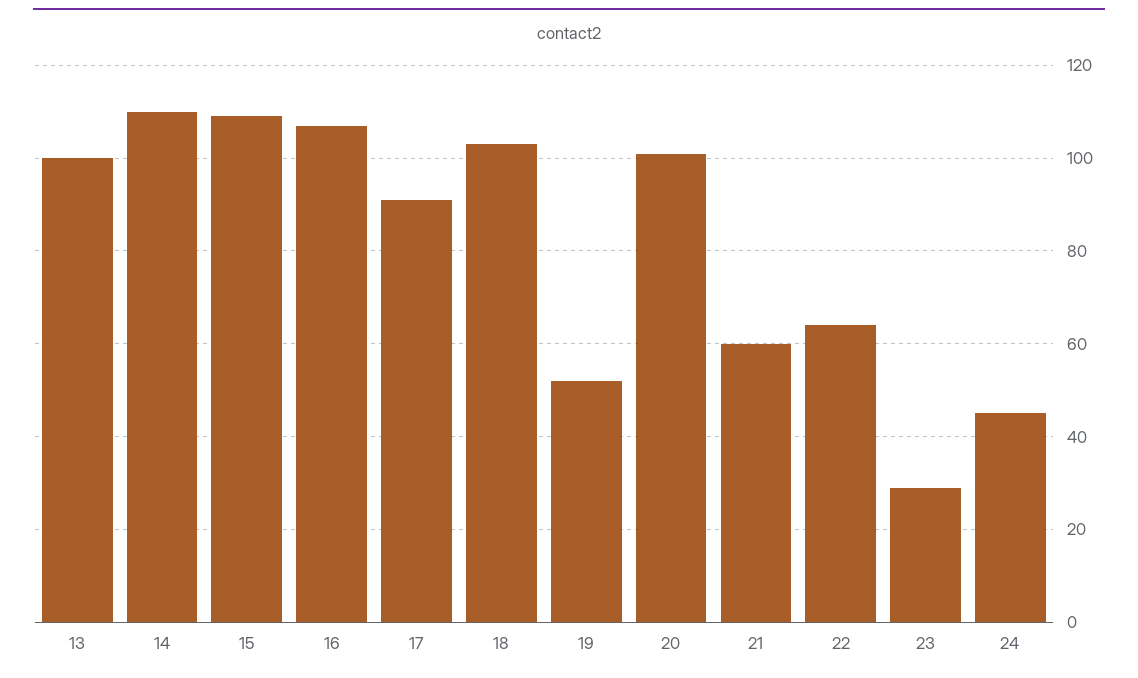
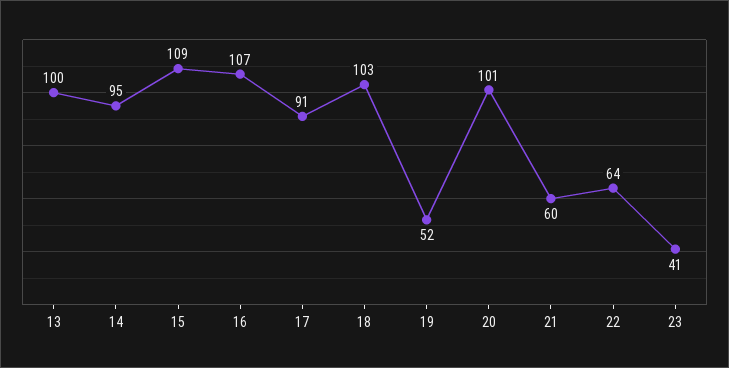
14: 110 -> 95
23: 30 -> 41
24: 45 -> none

